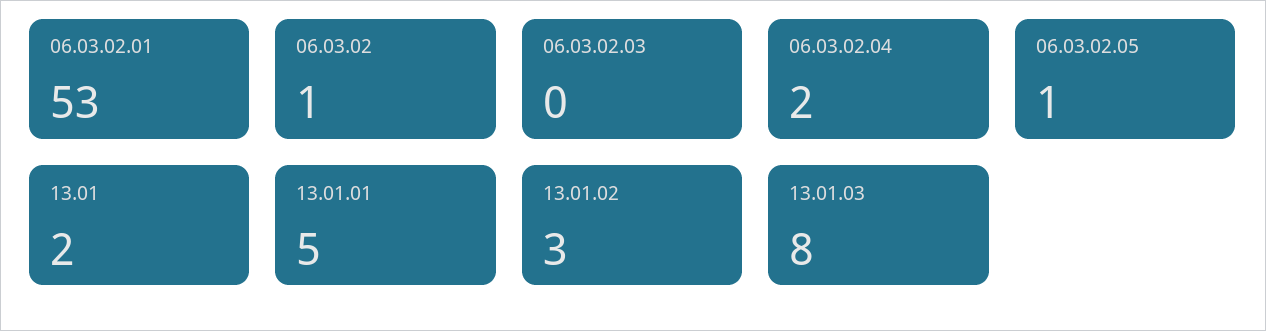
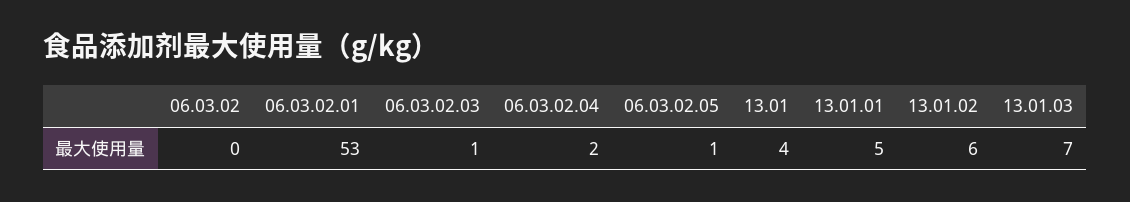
06.03.02: 1 -> 0
06.03.02.03: 0 -> 1
13.01: 2 -> 4
13.01.02: 3 -> 6
13.01.03: 8 -> 7

